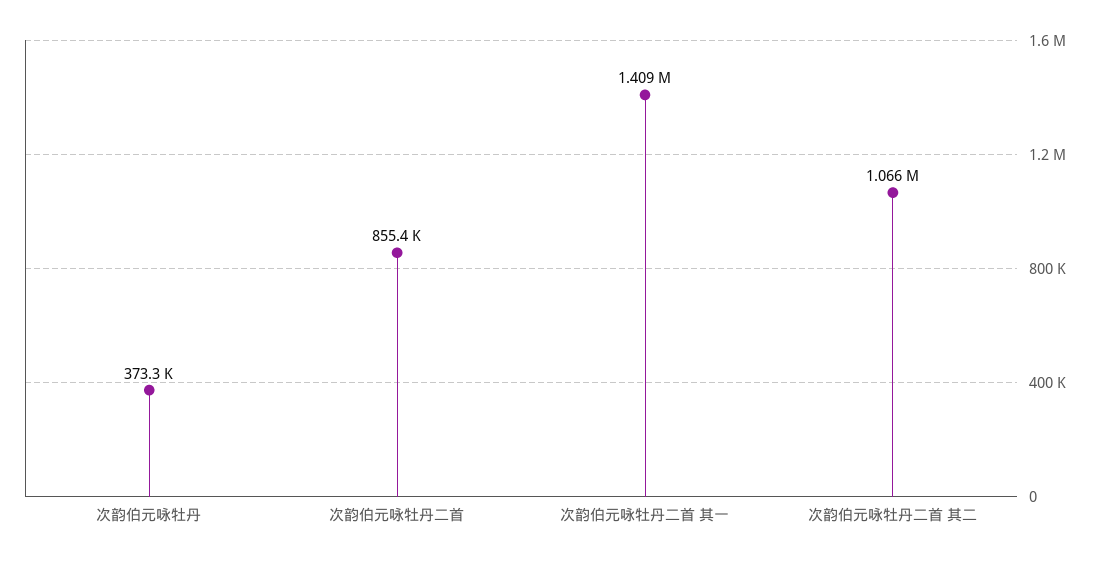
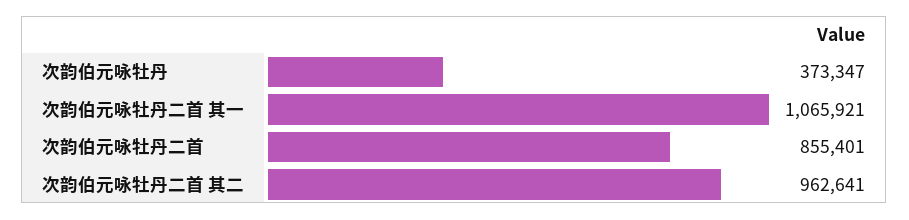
次韵伯元咏牡丹二首 其一: 1409000 -> 1065921
次韵伯元咏牡丹二首 其二: 1066000 -> 962641

